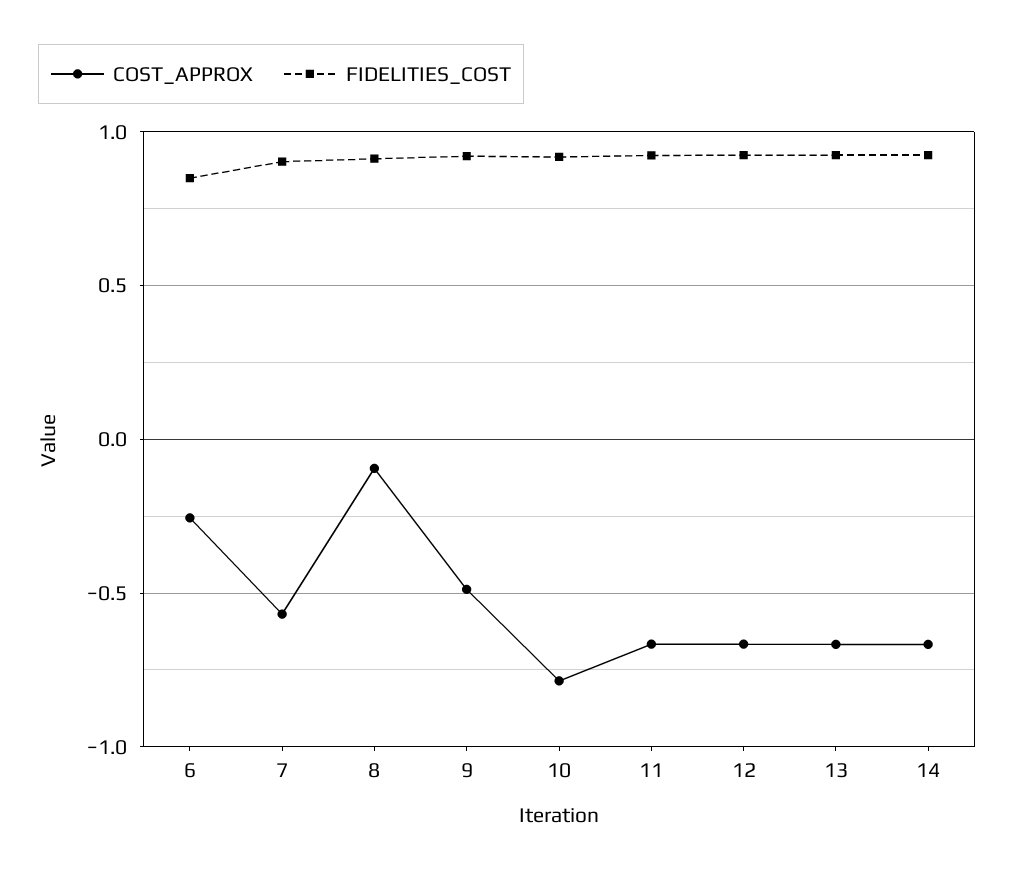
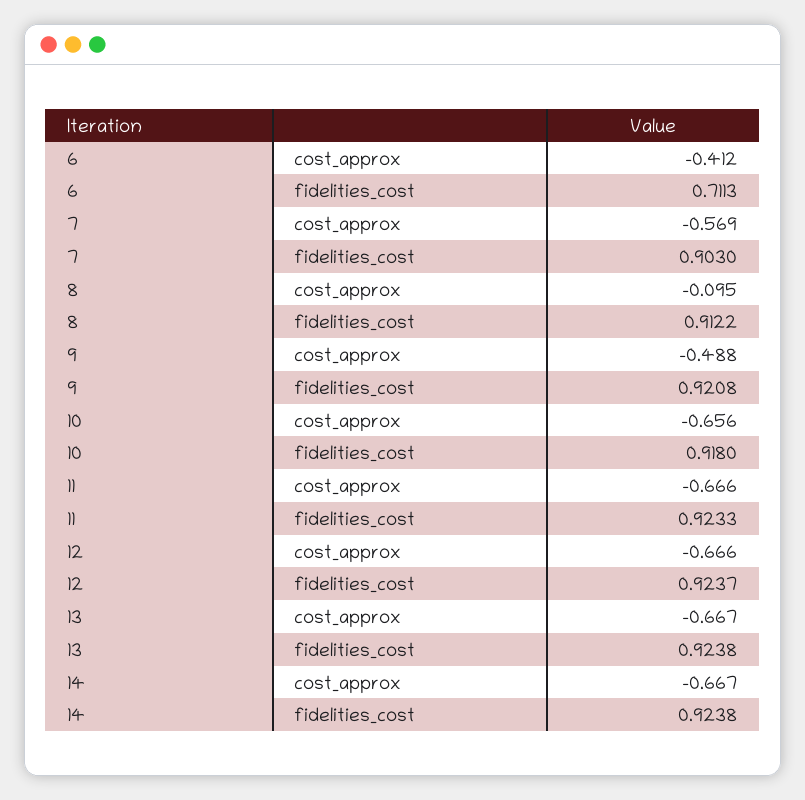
COST_APPROX, 6: -0.25 -> -0.412
FIDELITIES_COST, 6: 0.85 -> 0.7113
COST_APPROX, 10: -0.8 -> -0.656

